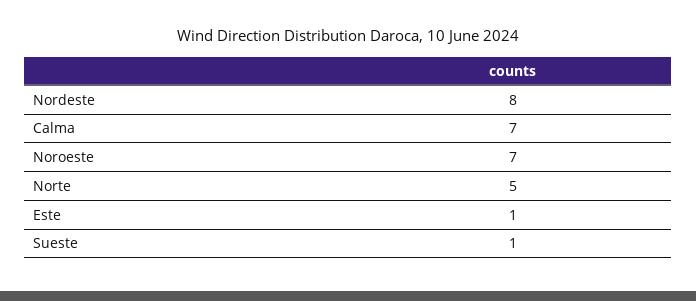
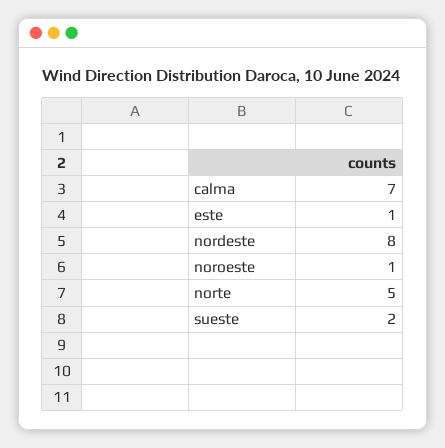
Noroeste: 7 -> 1
Sueste: 1 -> 2

